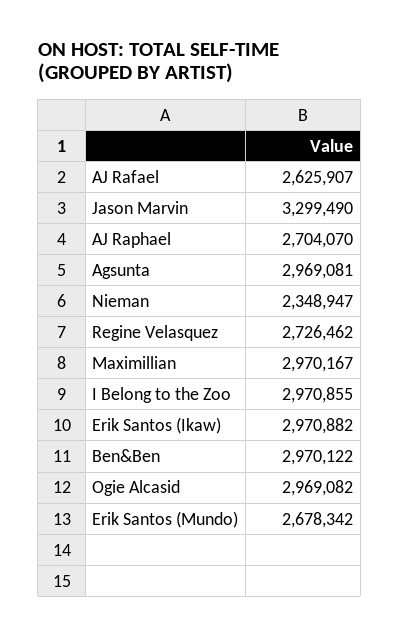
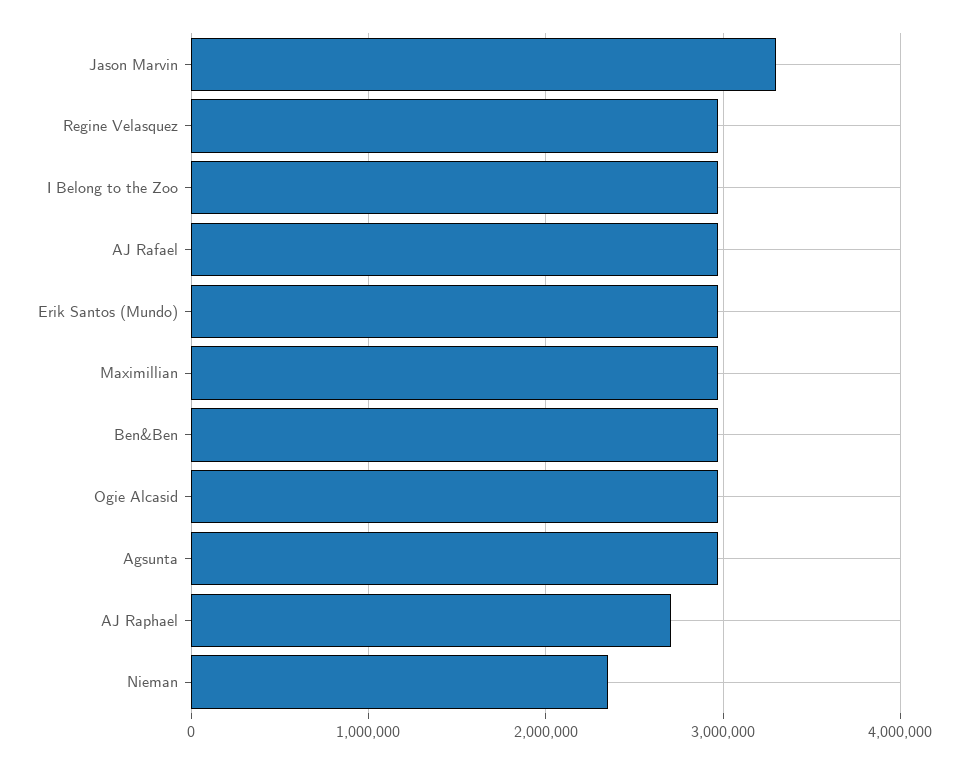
AJ Rafael: 2625907 -> 3000000
Regine Velasquez: 2726462 -> 3000000
Erik Santos (Ikaw): 2970882 -> none
Erik Santos (Mundo): 2678342 -> 3000000

